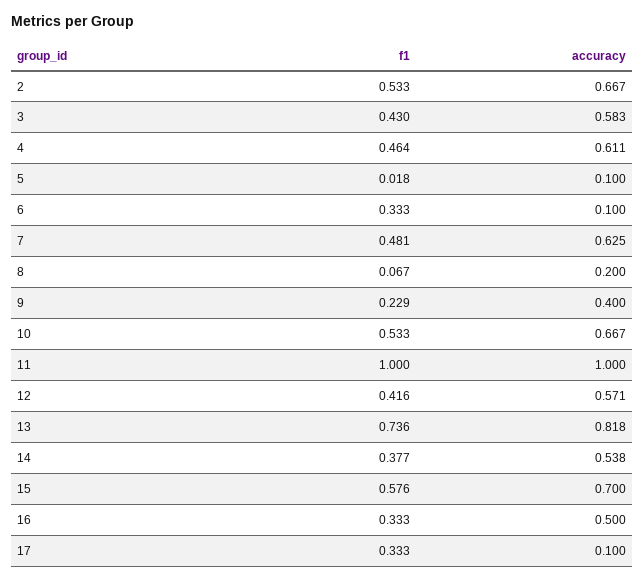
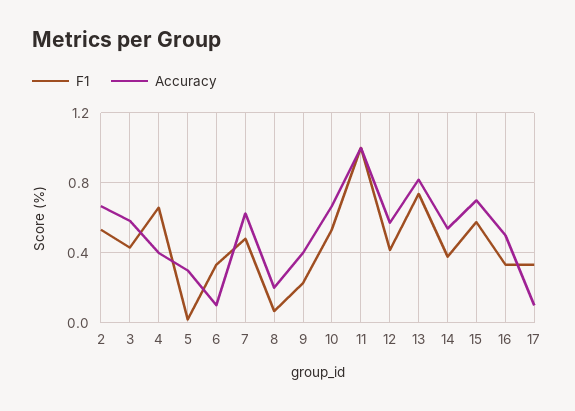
f1, 4: 0.464 -> 0.65
accuracy, 4: 0.611 -> 0.4
accuracy, 5: 0.1 -> 0.3

